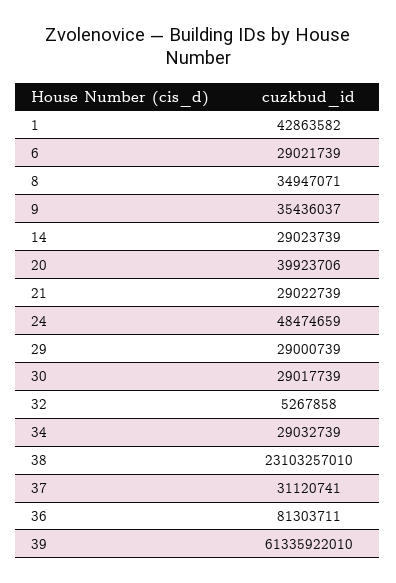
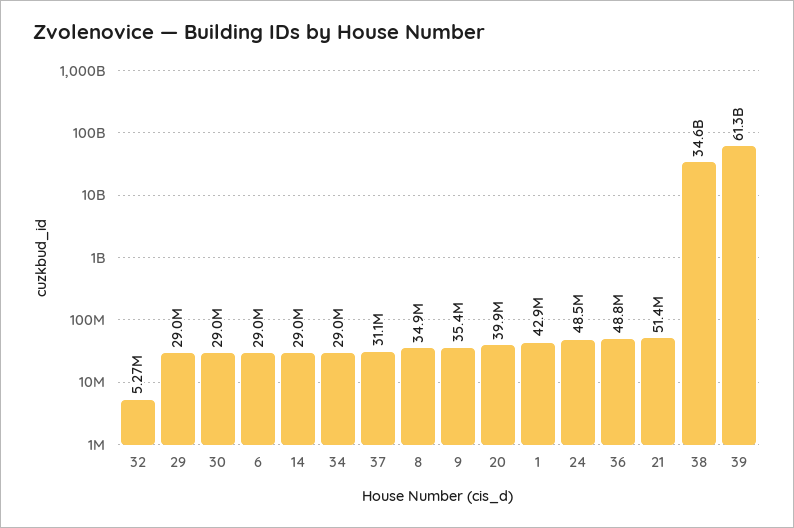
21: 29022739 -> 51400000
38: 23103257010 -> 34600000000
36: 81303711 -> 48800000

